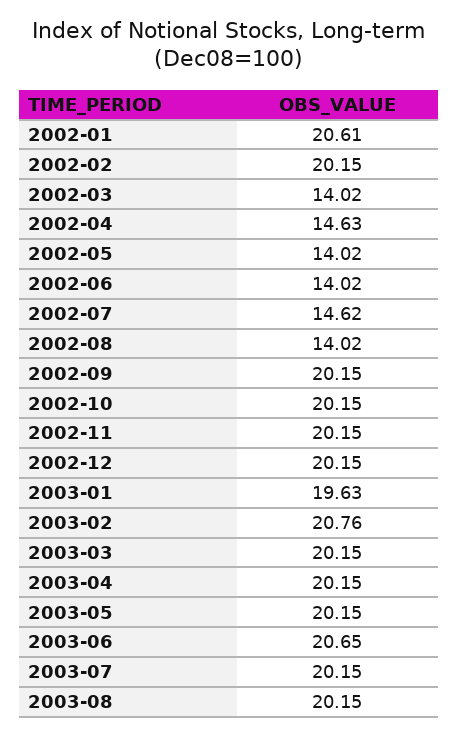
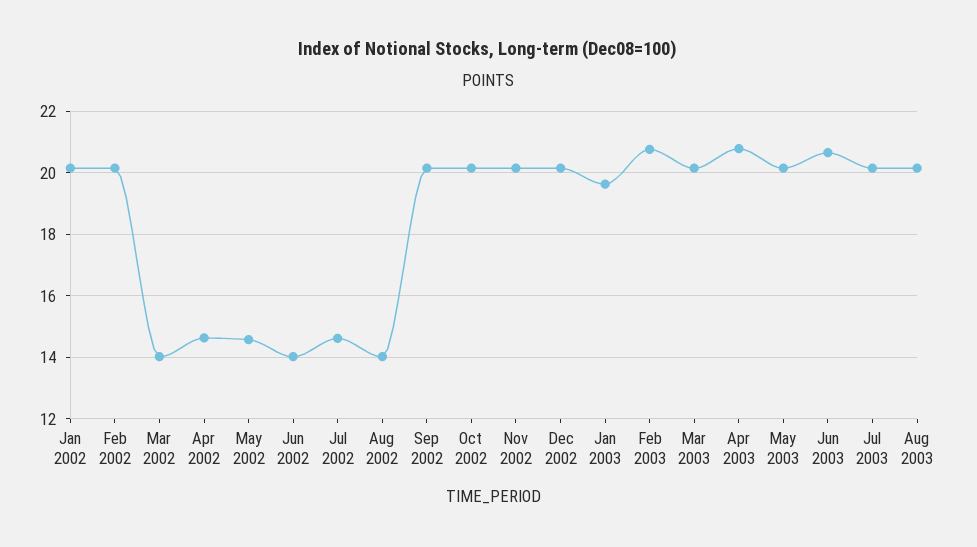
2002-01: 20.61 -> 20.2
2002-05: 14.02 -> 14.6
2003-04: 20.15 -> 20.8

